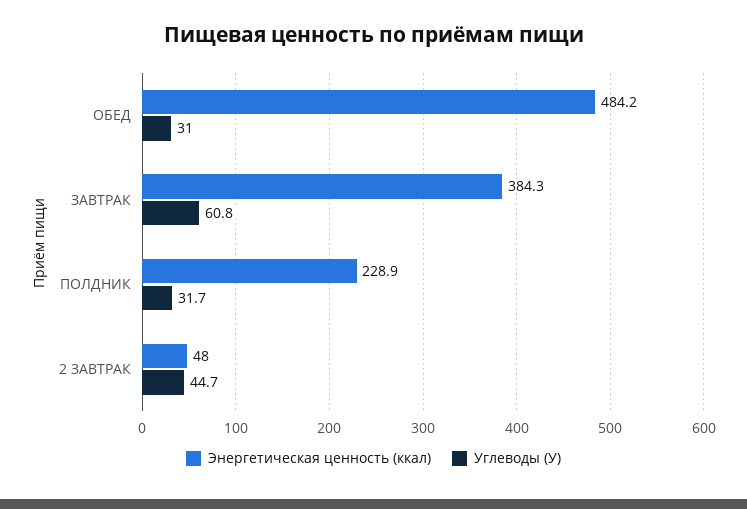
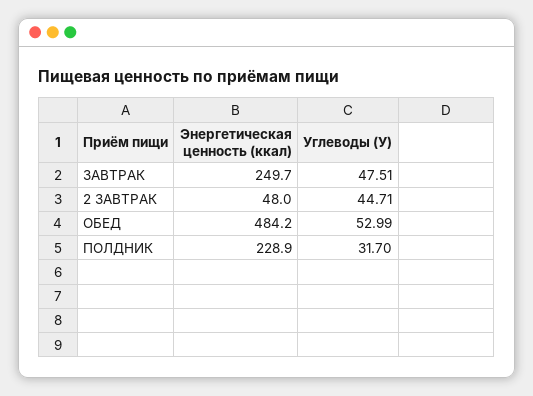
Углеводы (У), ОБЕД: 31 -> 52.99
Энергетическая ценность (ккал), ЗАВТРАК: 384.3 -> 249.7
Углеводы (У), ЗАВТРАК: 60.8 -> 47.51

